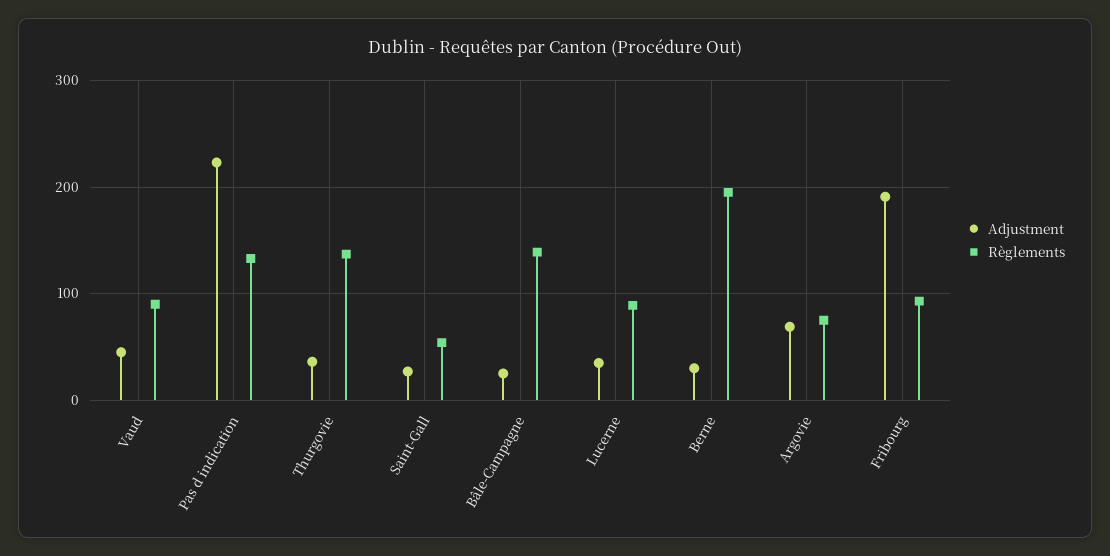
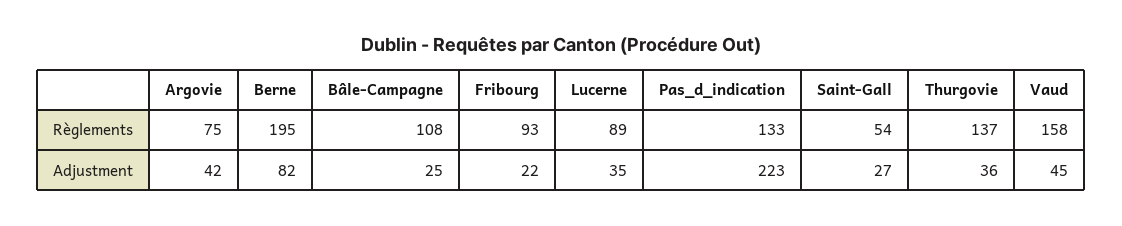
Règlements, Vaud: 90 -> 158
Règlements, Bâle-Campagne: 140 -> 108
Adjustment, Berne: 30 -> 82
Adjustment, Argovie: 70 -> 42
Adjustment, Fribourg: 190 -> 22

